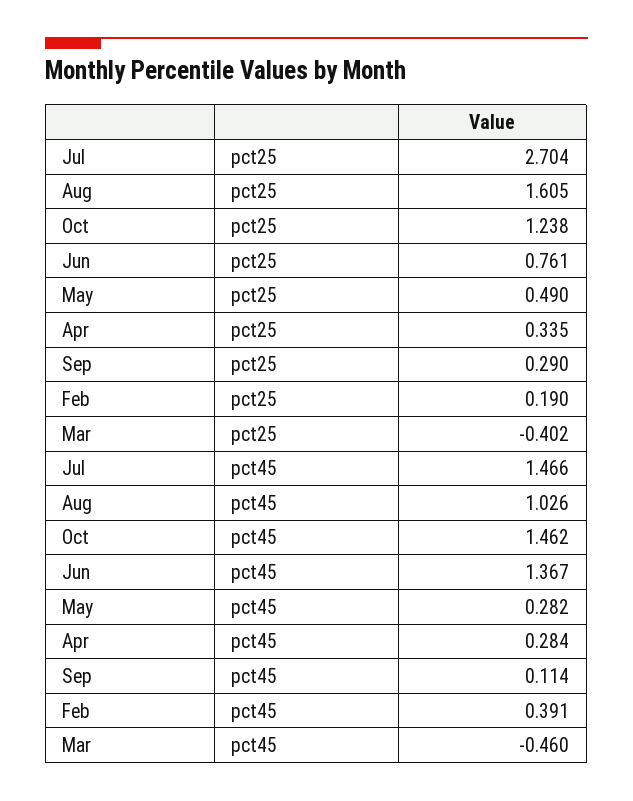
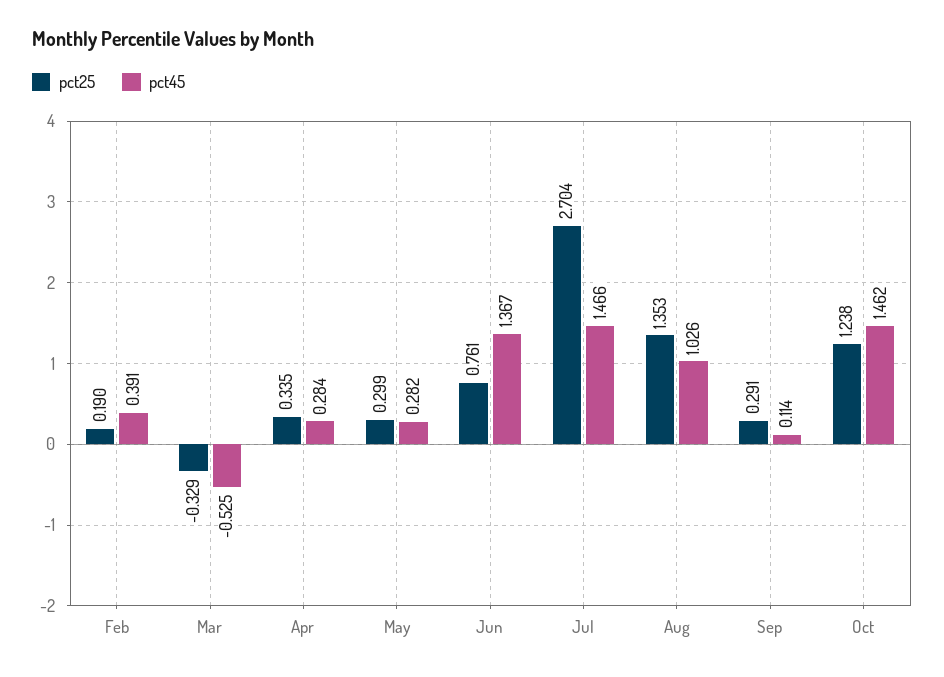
pct25, Aug: 1.605 -> 1.353
pct25, May: 0.49 -> 0.299
pct25, Sep: 0.29 -> 0.291
pct25, Mar: -0.402 -> -0.329
pct45, Mar: -0.46 -> -0.525

